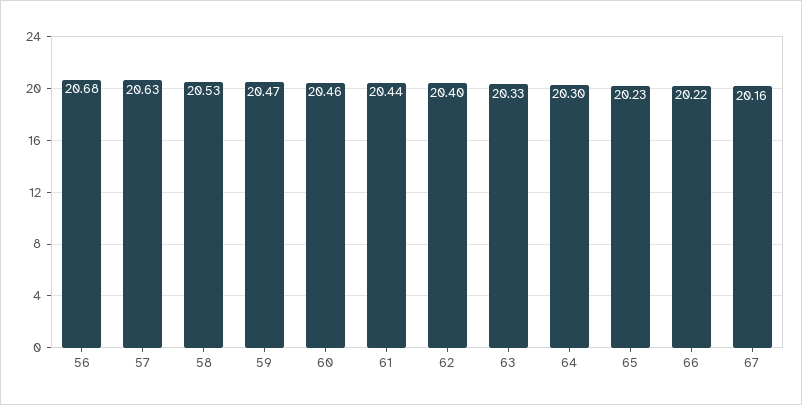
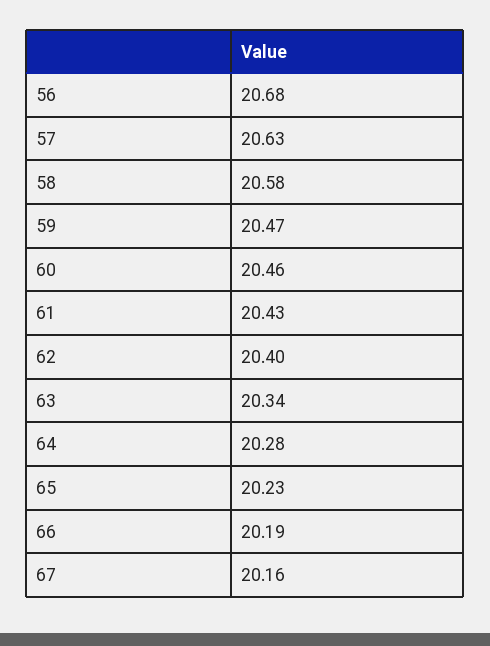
58: 20.53 -> 20.58
61: 20.44 -> 20.43
63: 20.33 -> 20.34
64: 20.3 -> 20.28
66: 20.22 -> 20.19

